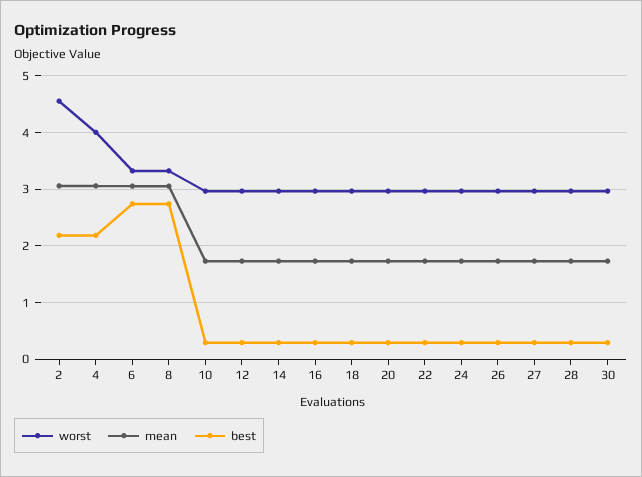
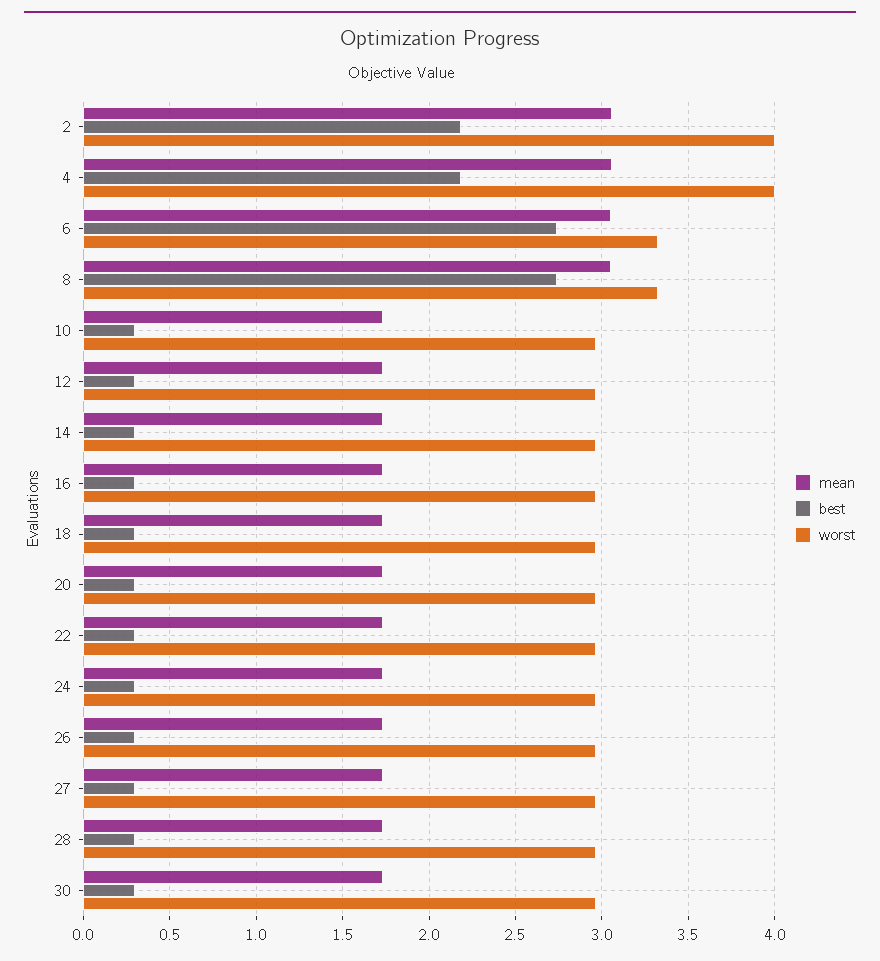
worst, 2: 4.6 -> 4

